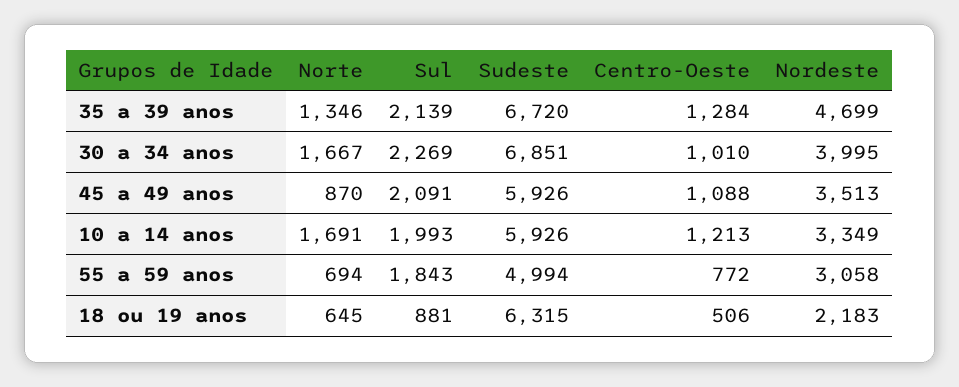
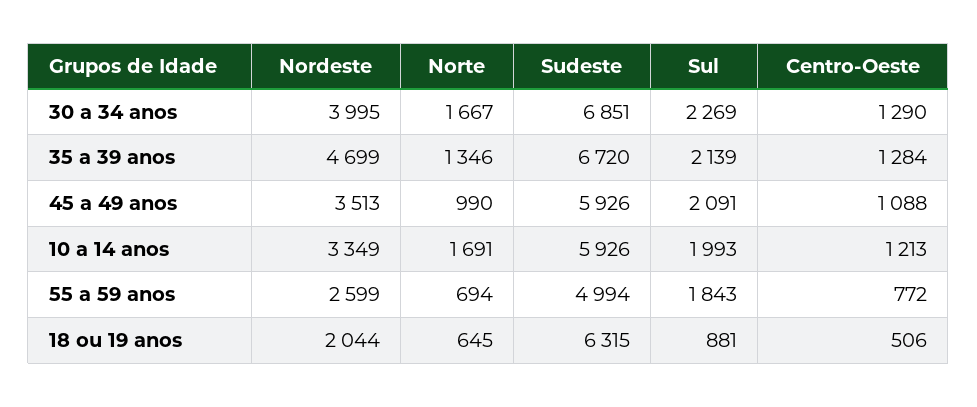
Centro-Oeste, 30 a 34 anos: 1010 -> 1290
Norte, 45 a 49 anos: 870 -> 990
Nordeste, 55 a 59 anos: 3058 -> 2599
Nordeste, 18 ou 19 anos: 2183 -> 2044

